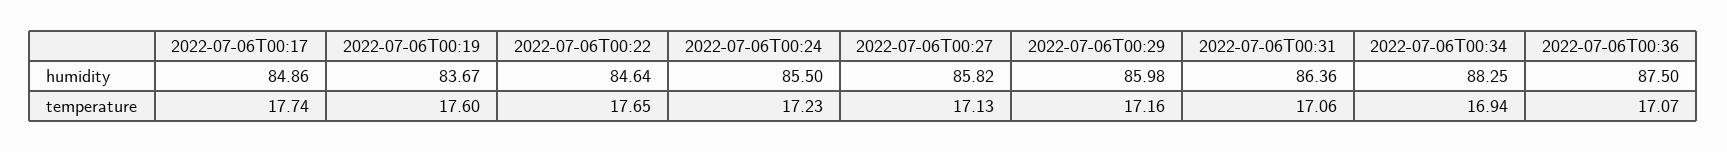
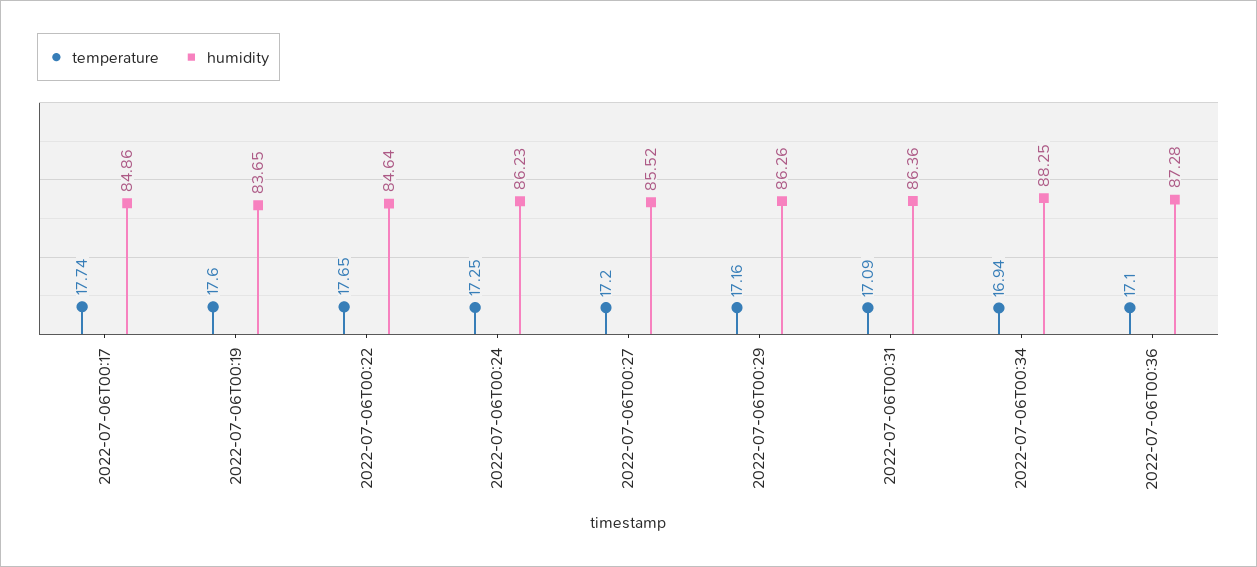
humidity, 2022-07-06T00:19: 83.67 -> 83.65
humidity, 2022-07-06T00:24: 85.5 -> 86.23
humidity, 2022-07-06T00:27: 85.82 -> 85.52
humidity, 2022-07-06T00:29: 85.98 -> 86.26
humidity, 2022-07-06T00:36: 87.5 -> 87.28
temperature, 2022-07-06T00:24: 17.23 -> 17.25
temperature, 2022-07-06T00:27: 17.13 -> 17.2
temperature, 2022-07-06T00:31: 17.06 -> 17.09
temperature, 2022-07-06T00:36: 17.07 -> 17.1

